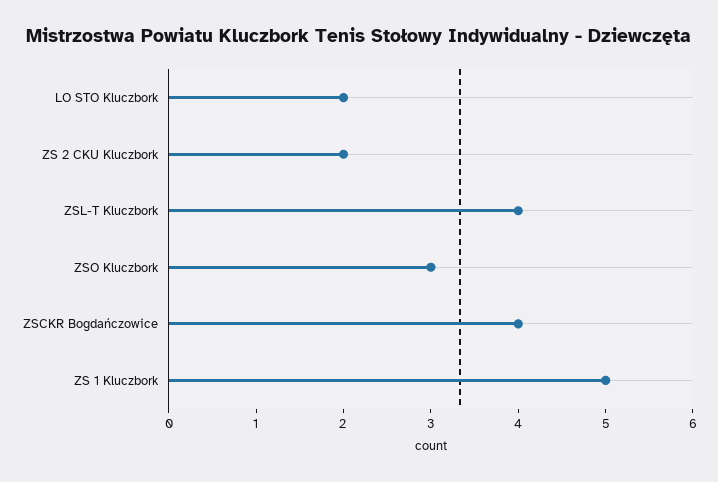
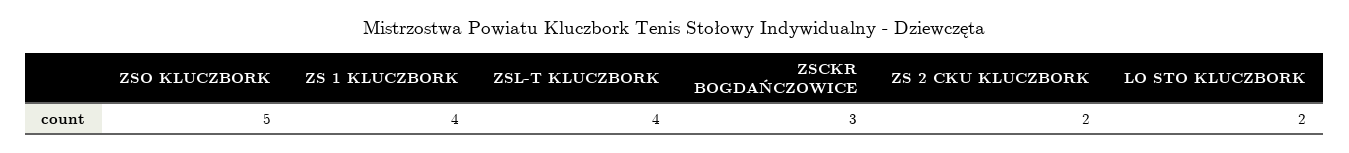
ZSO Kluczbork: 3 -> 5
ZSCKR Bogdańczowice: 4 -> 3
ZS 1 Kluczbork: 5 -> 4

